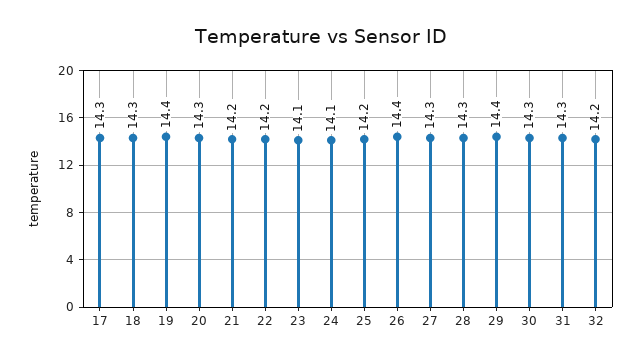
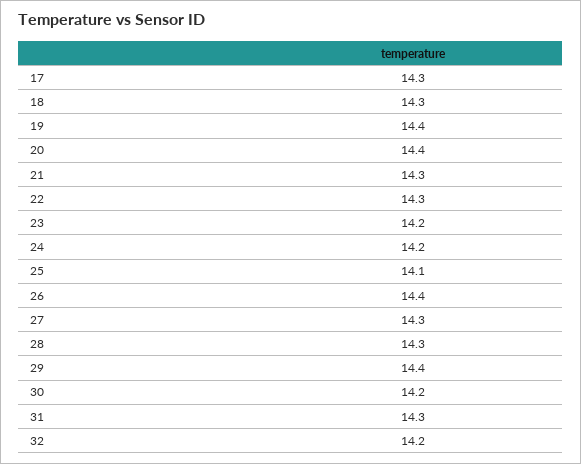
20: 14.3 -> 14.4
21: 14.2 -> 14.3
22: 14.2 -> 14.3
23: 14.1 -> 14.2
24: 14.1 -> 14.2
25: 14.2 -> 14.1
30: 14.3 -> 14.2

